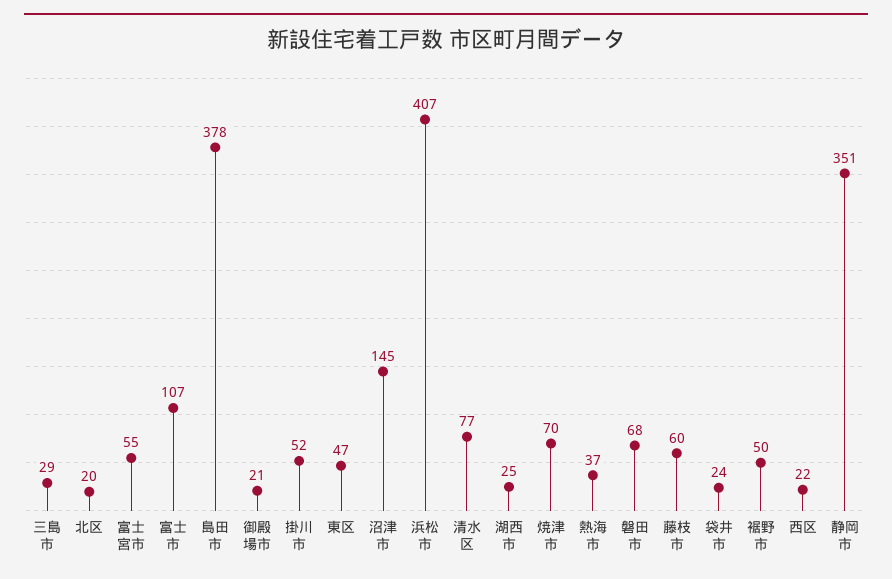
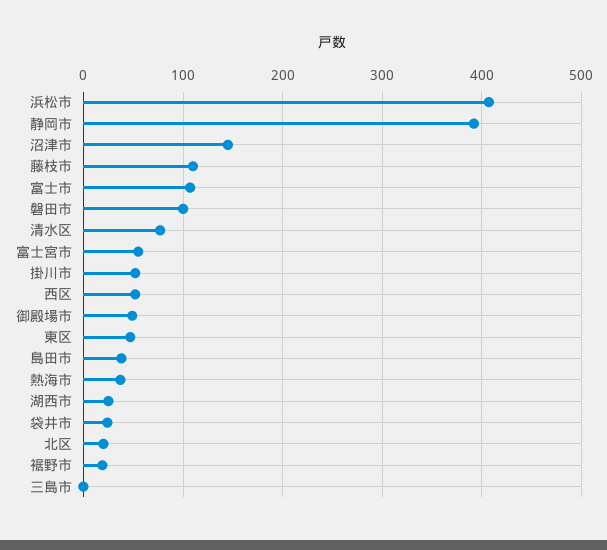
三島市: 29 -> 0
島田市: 378 -> 40
御殿場市: 21 -> 50
焼津市: 70 -> none
磐田市: 68 -> 100
藤枝市: 60 -> 110
裾野市: 50 -> 20
西区: 22 -> 50
静岡市: 351 -> 390

